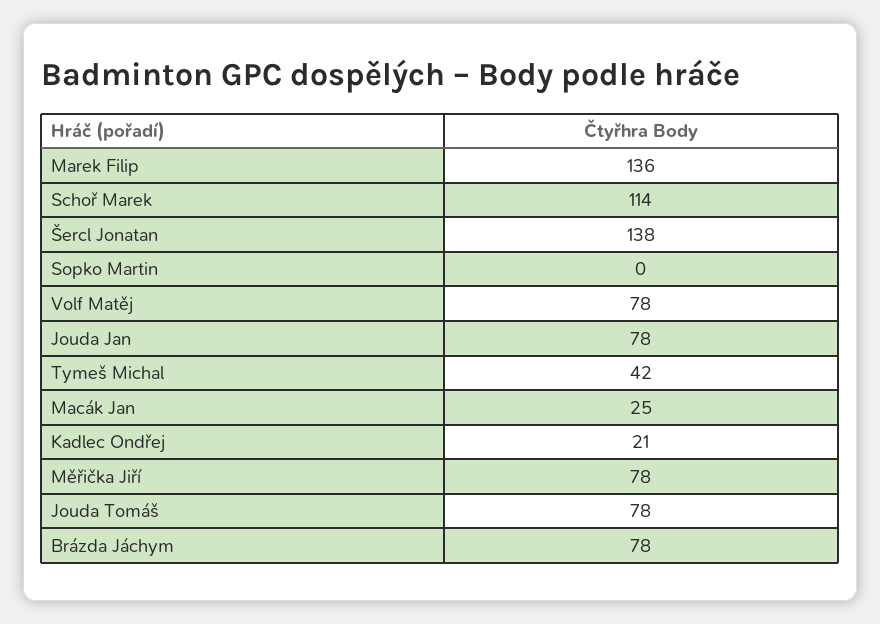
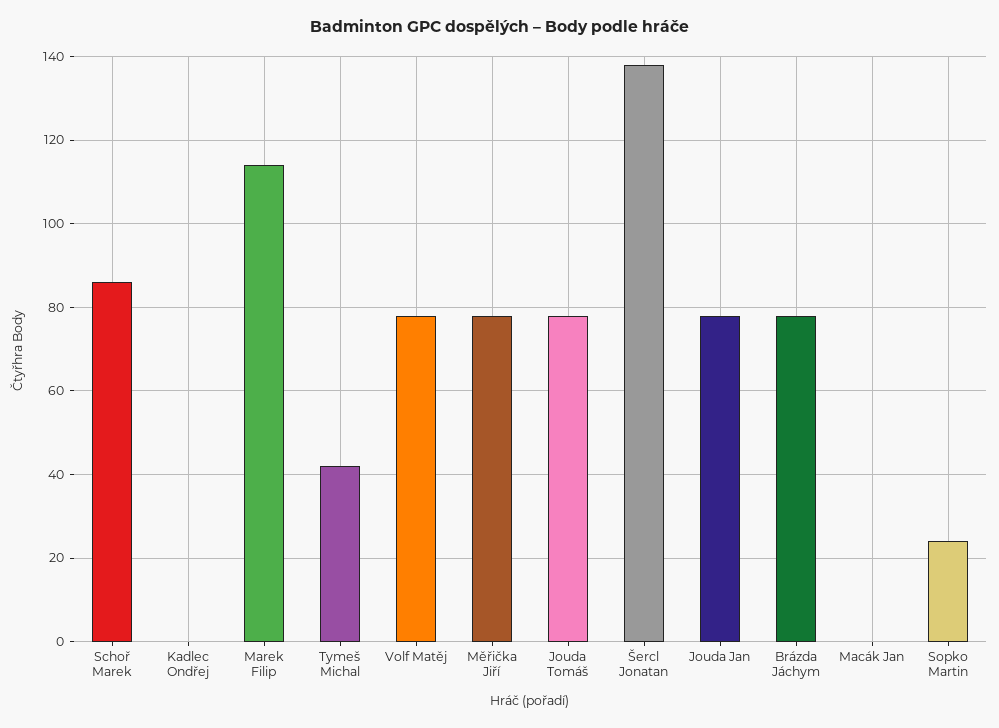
Marek Filip: 136 -> 115
Schoř Marek: 114 -> 85
Sopko Martin: 0 -> 25
Macák Jan: 25 -> 0
Kadlec Ondřej: 21 -> 0

